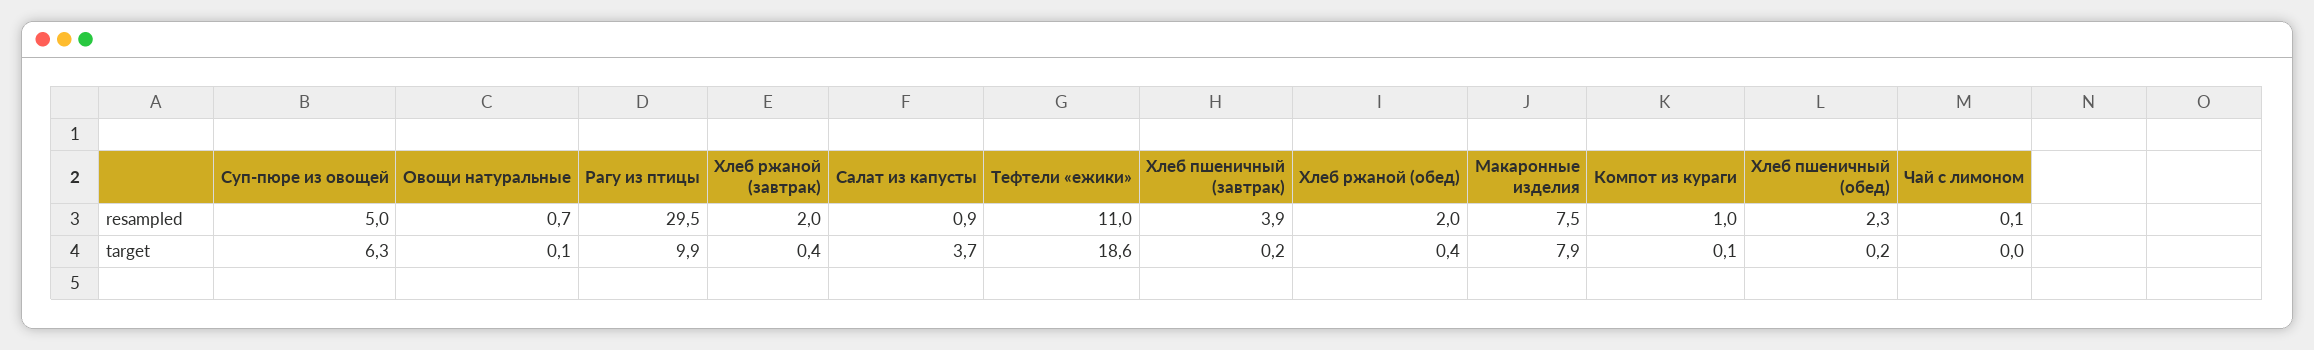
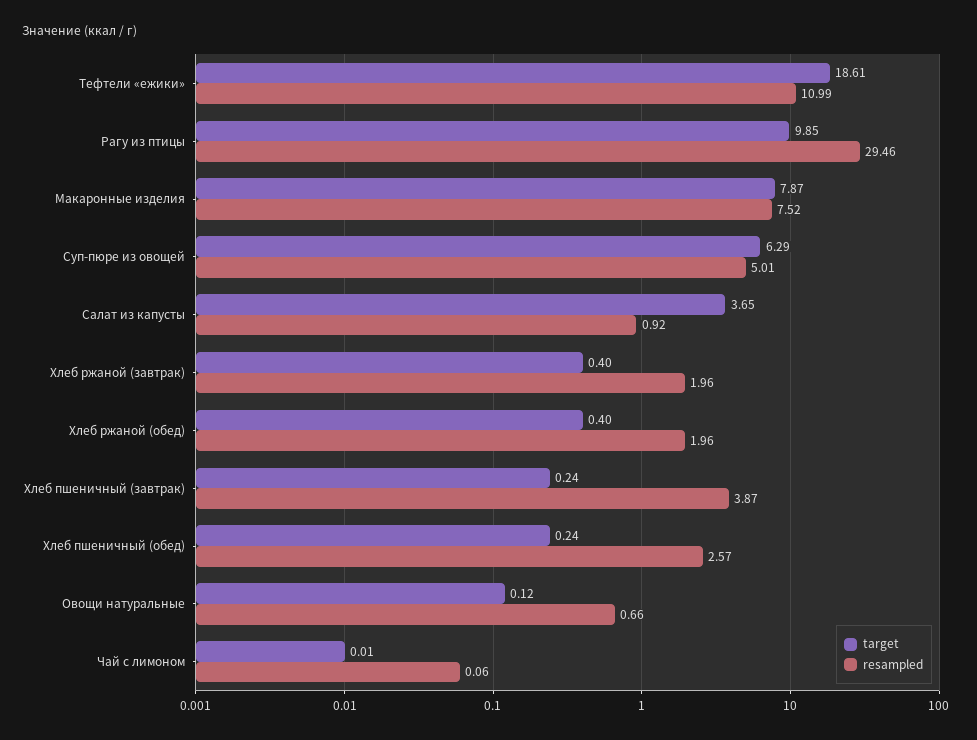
resampled, Компот из кураги: 1 -> none
resampled, Хлеб пшеничный (обед): 2.3 -> 2.57
target, Компот из кураги: 0.1 -> none

